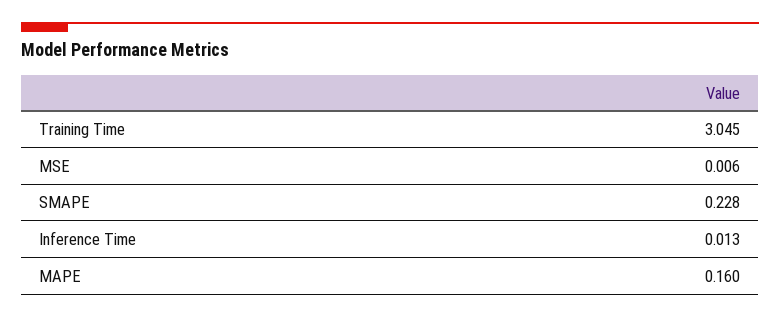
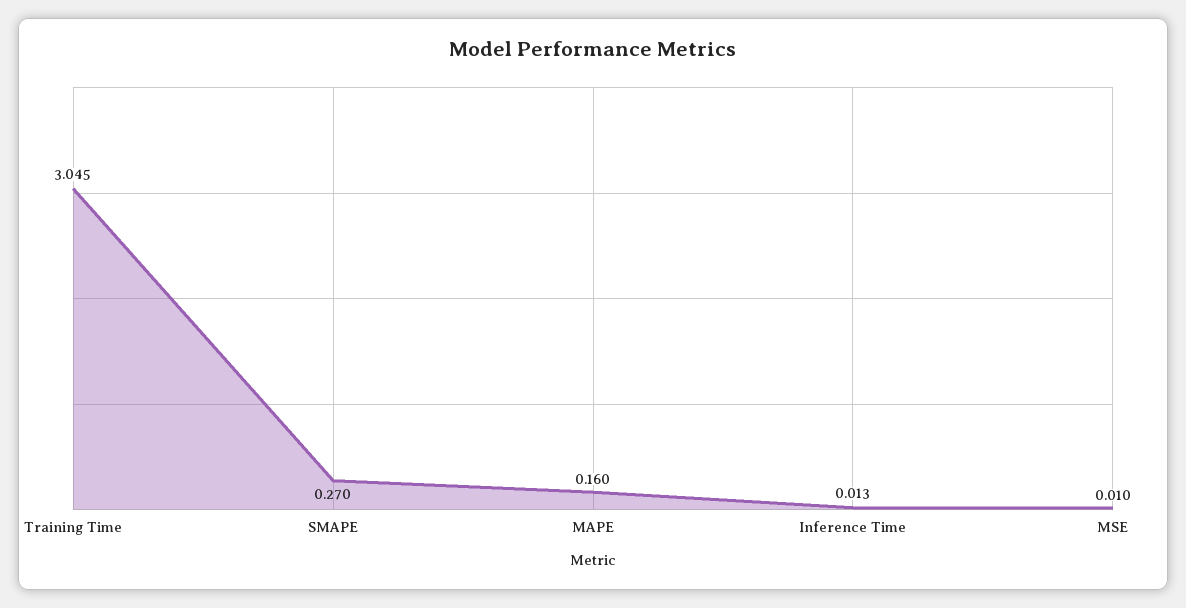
MSE: 0.006 -> 0.01
SMAPE: 0.228 -> 0.27

